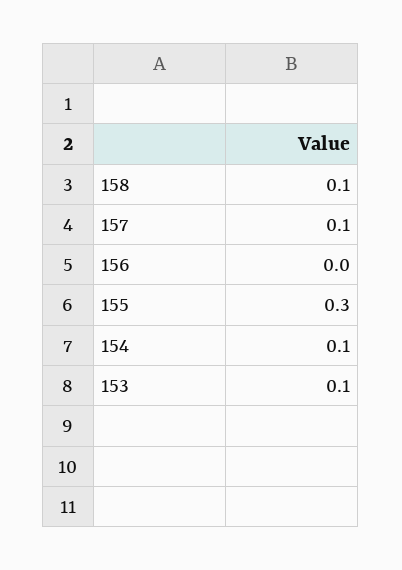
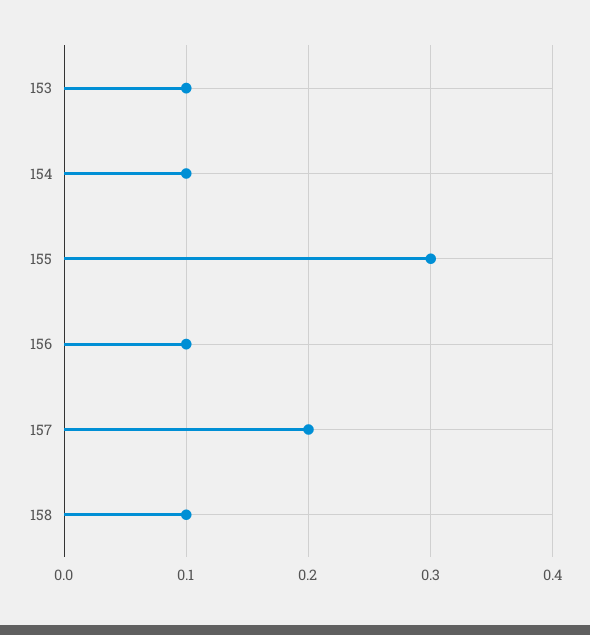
157: 0.1 -> 0.2
156: 0 -> 0.1

